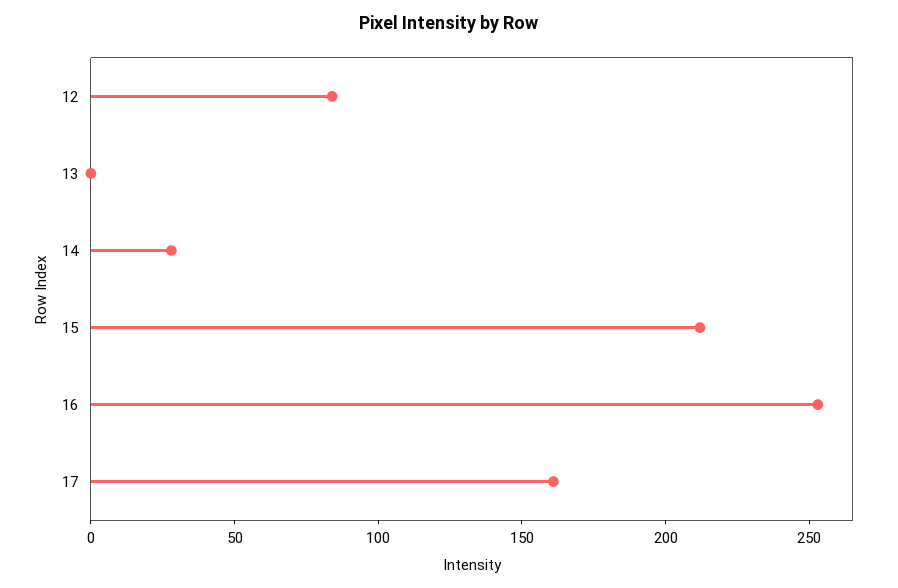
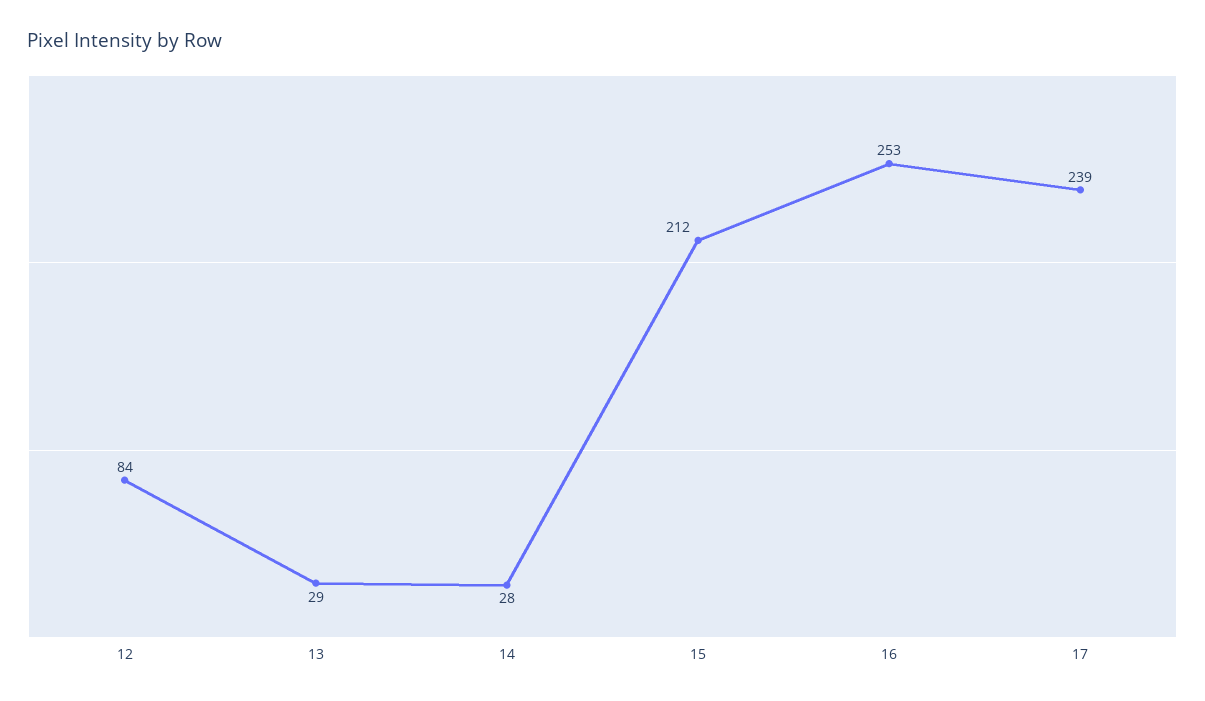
13: 0 -> 29
17: 160 -> 239

